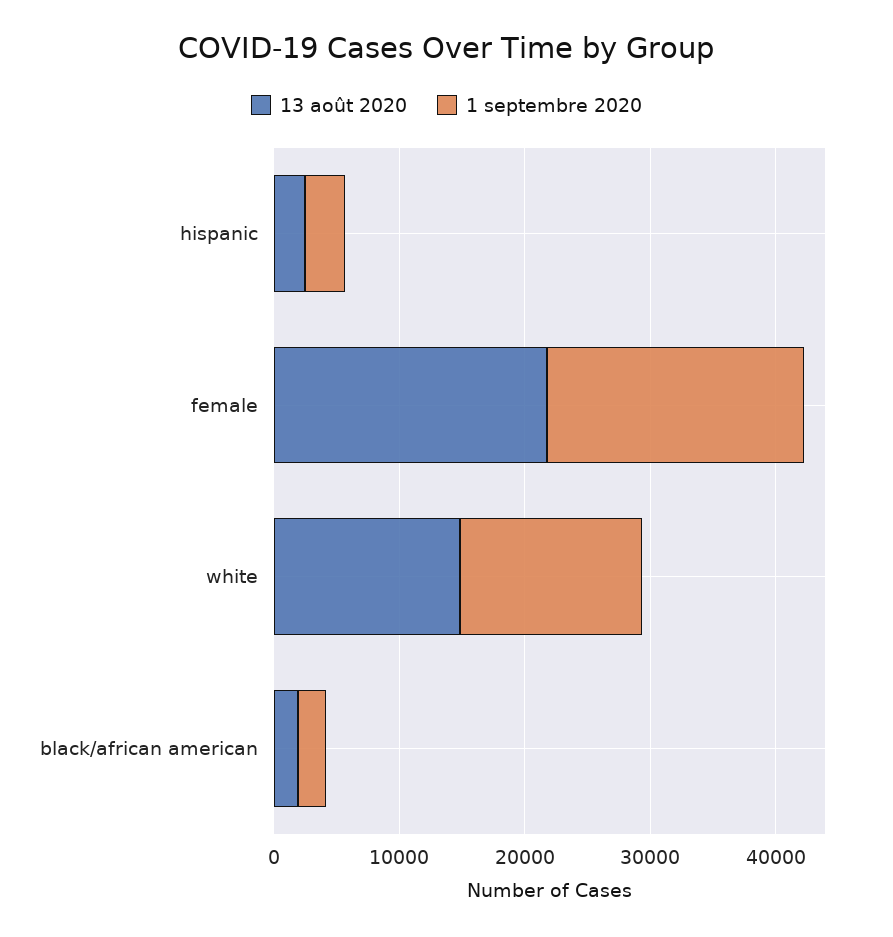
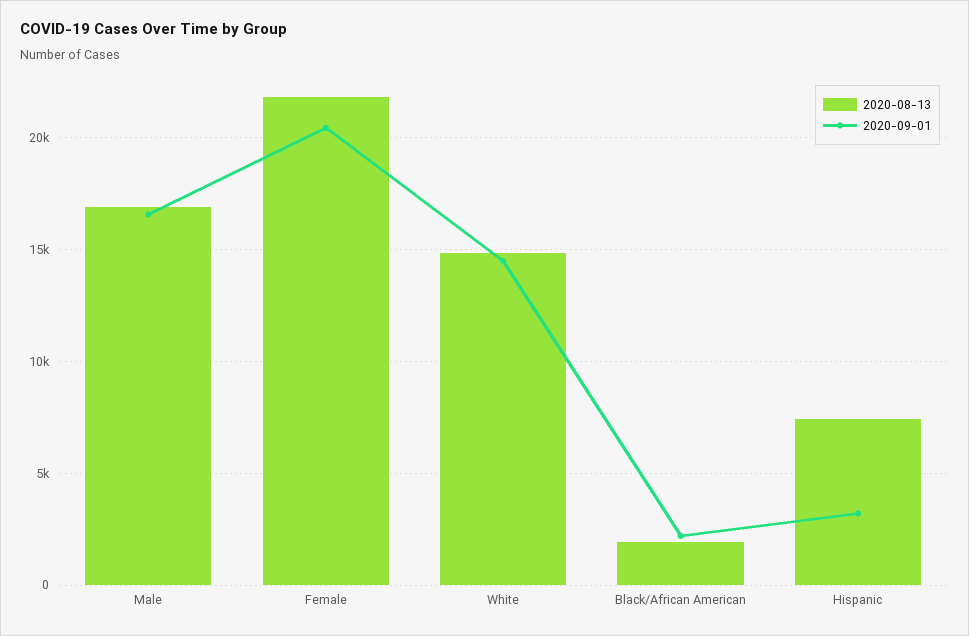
13 août 2020, hispanic: 2000 -> 7500
13 août 2020, Male: none -> 17000
1 septembre 2020, Male: none -> 16500

